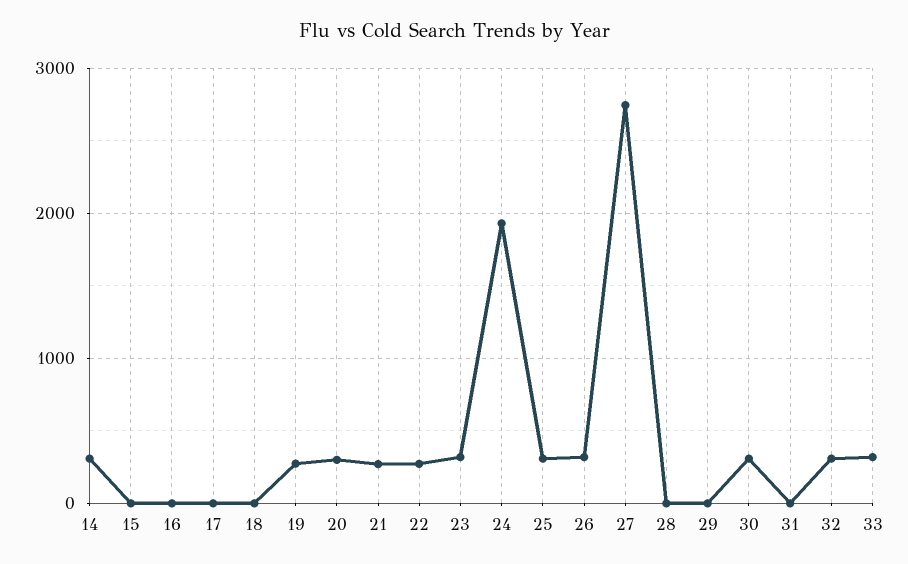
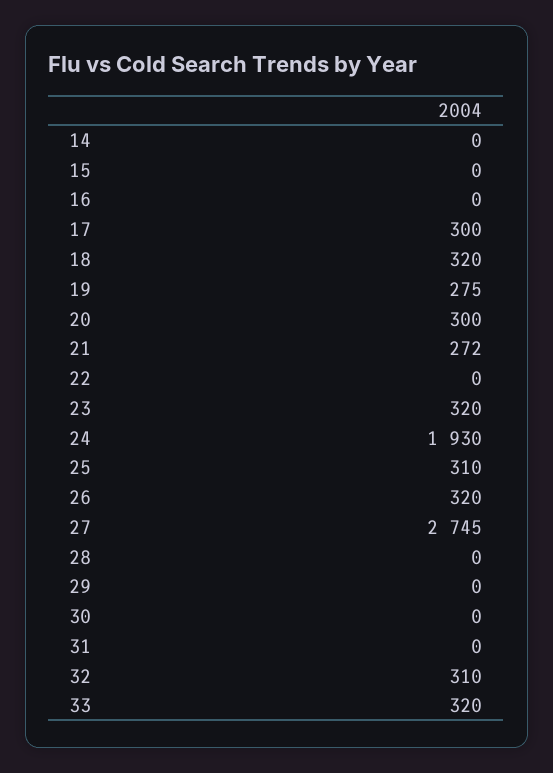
14: 300 -> 0
17: 0 -> 300
18: 0 -> 320
22: 300 -> 0
30: 300 -> 0

